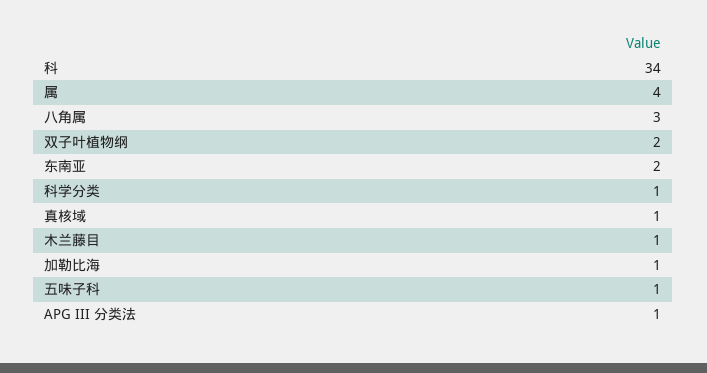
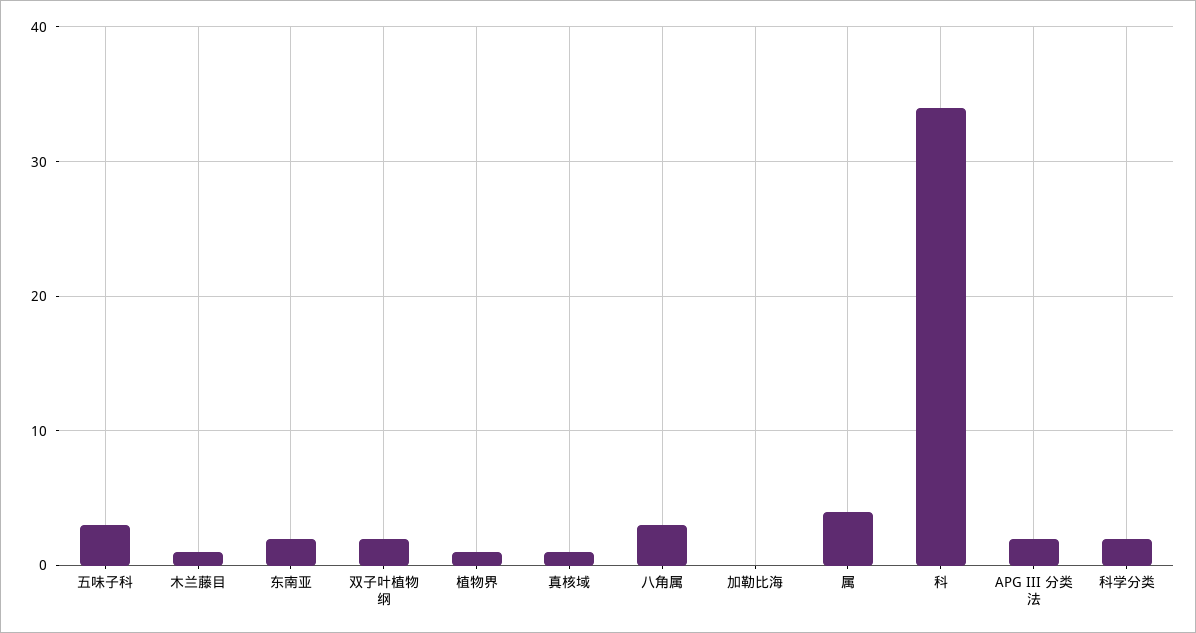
科学分类: 1 -> 2
加勒比海: 1 -> 0
五味子科: 1 -> 3
APG III 分类法: 1 -> 2
植物界: none -> 1

